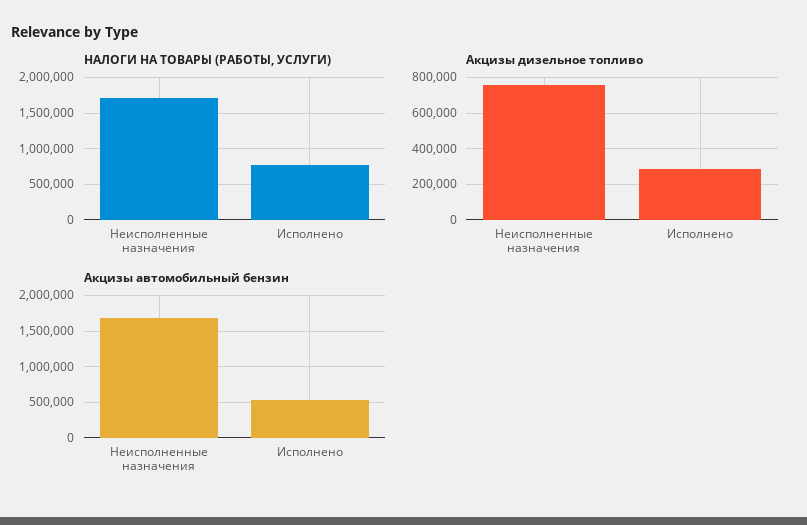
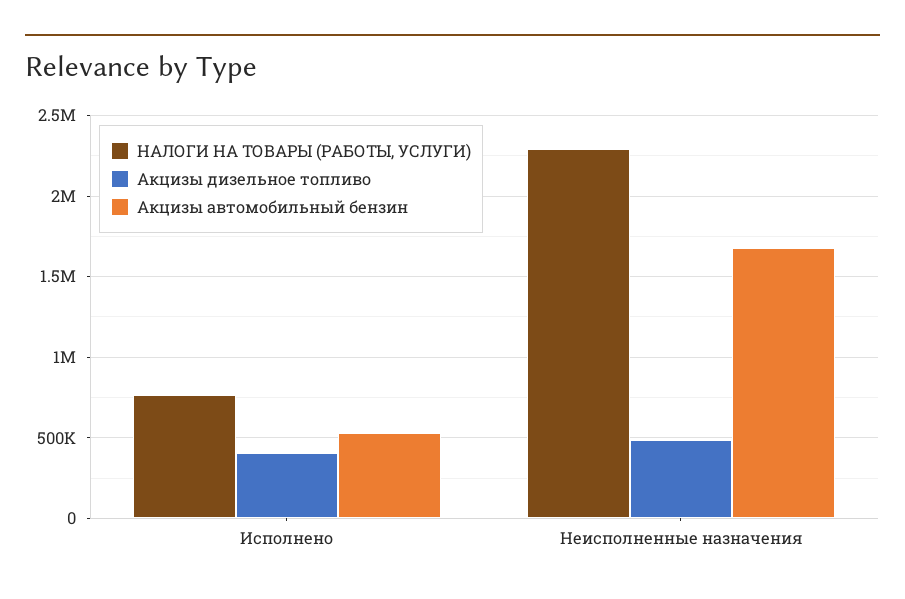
НАЛОГИ НА ТОВАРЫ (РАБОТЫ, УСЛУГИ), Неисполненные назначения: 1700000 -> 2300000
Акцизы дизельное топливо, Неисполненные назначения: 750000 -> 500000
Акцизы дизельное топливо, Исполнено: 300000 -> 400000

